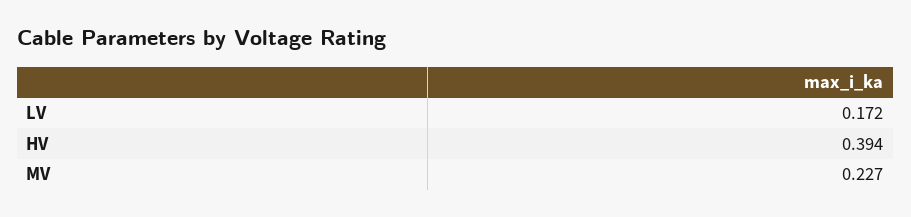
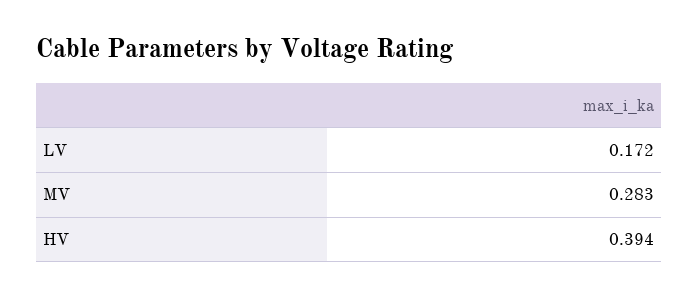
MV: 0.227 -> 0.283

